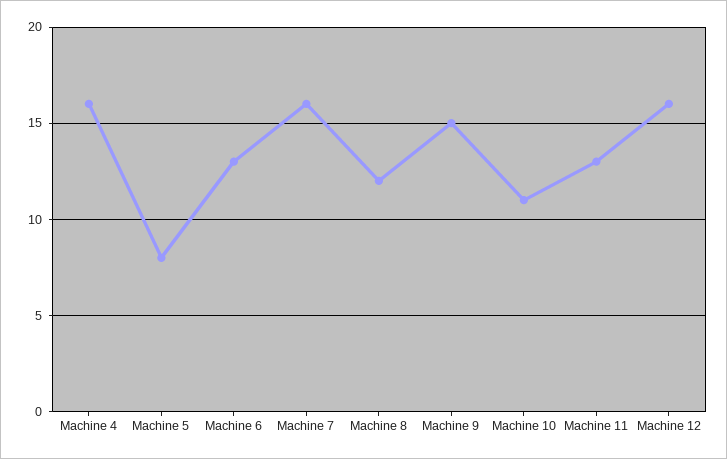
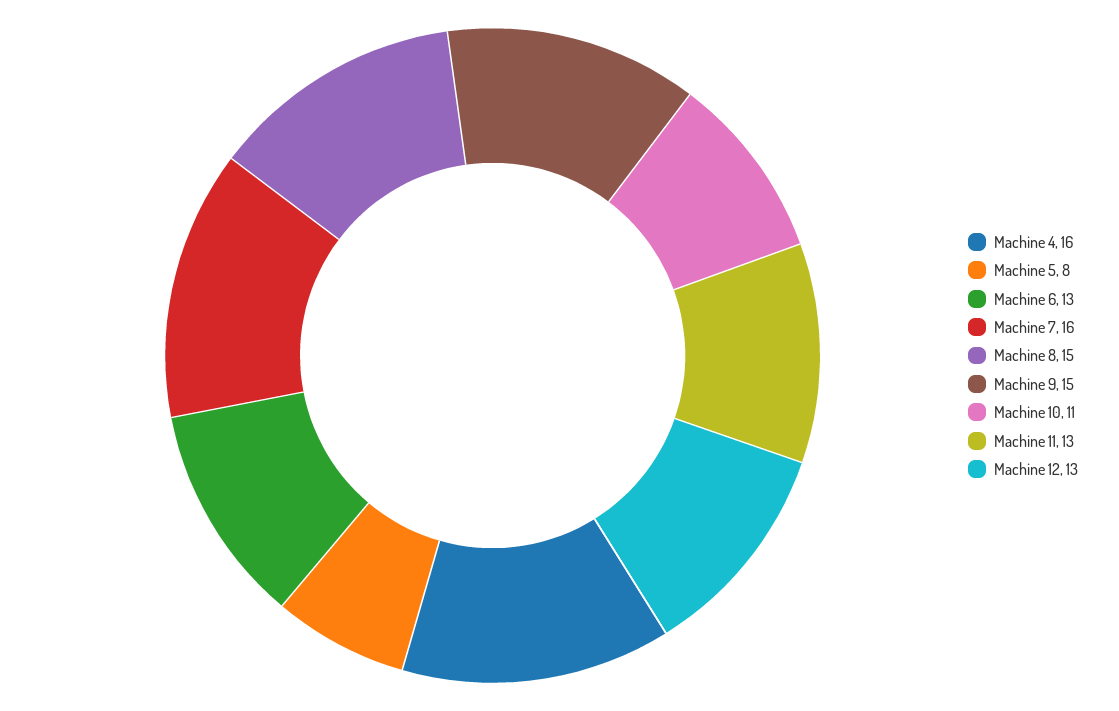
Machine 8: 12 -> 15
Machine 12: 16 -> 13

